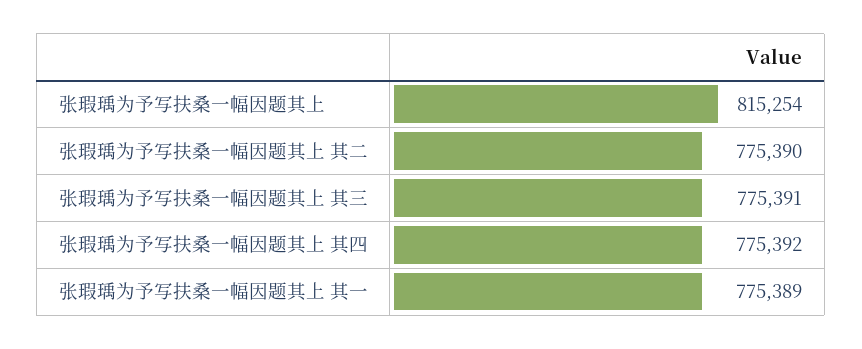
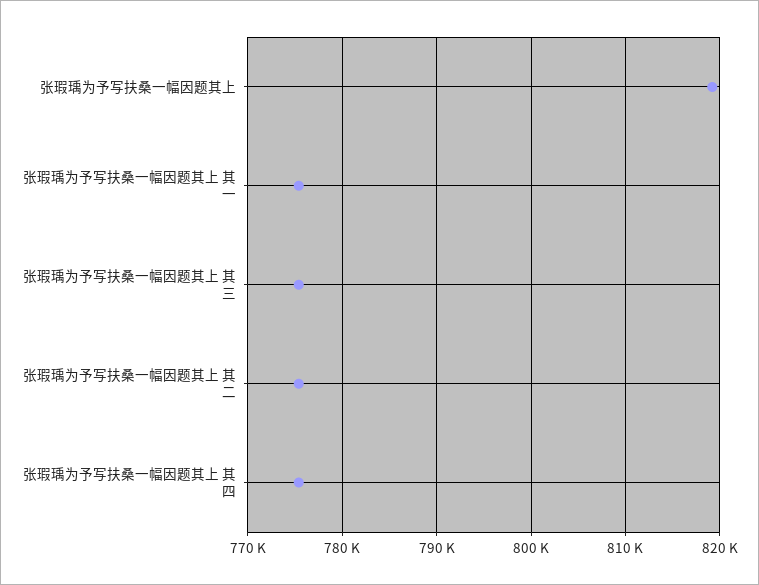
张瑕瑀为予写扶桑一幅因题其上: 815254 -> 819000

